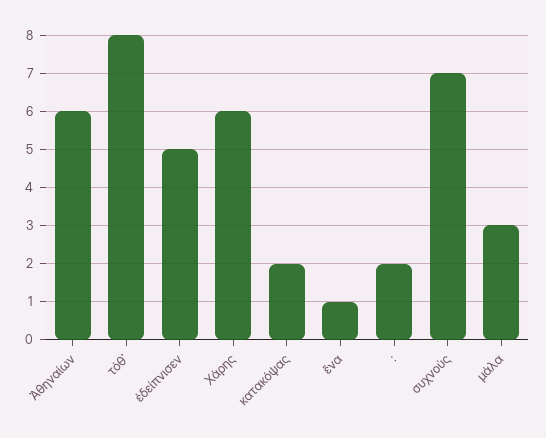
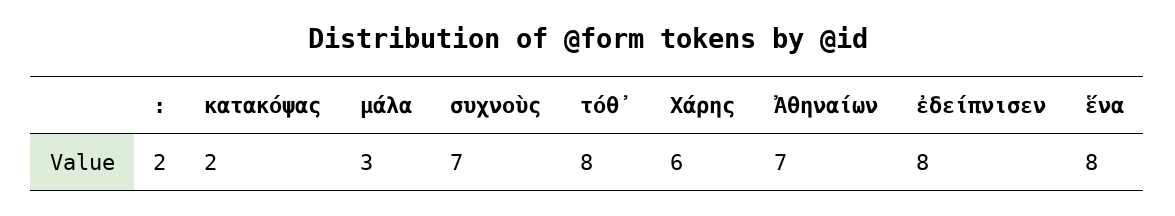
Ἀθηναίων: 6 -> 7
ἐδείπνισεν: 5 -> 8
ἕνα: 1 -> 8

